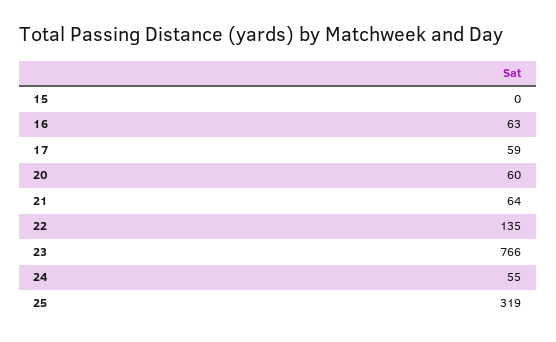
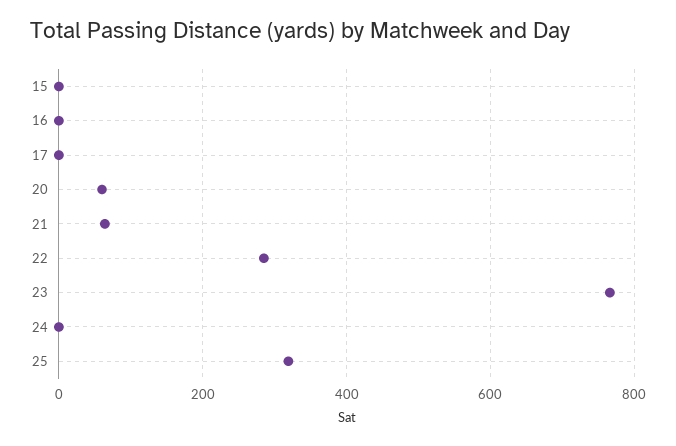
16: 63 -> 0
17: 59 -> 0
22: 135 -> 280
24: 55 -> 0

